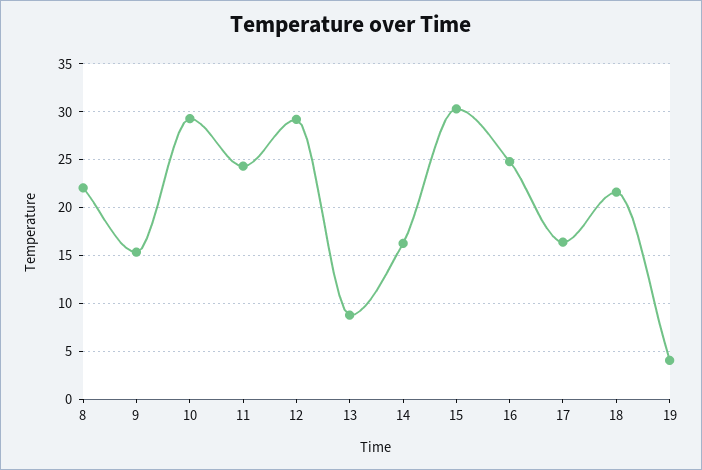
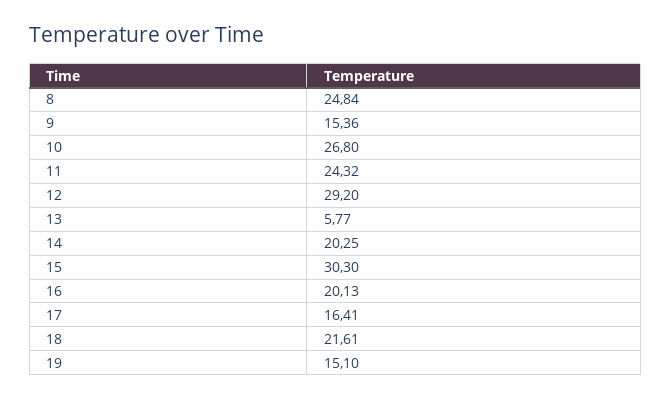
8: 22 -> 24.84
10: 29 -> 26.8
13: 9 -> 5.77
14: 16 -> 20.25
16: 25 -> 20.13
19: 4 -> 15.1

